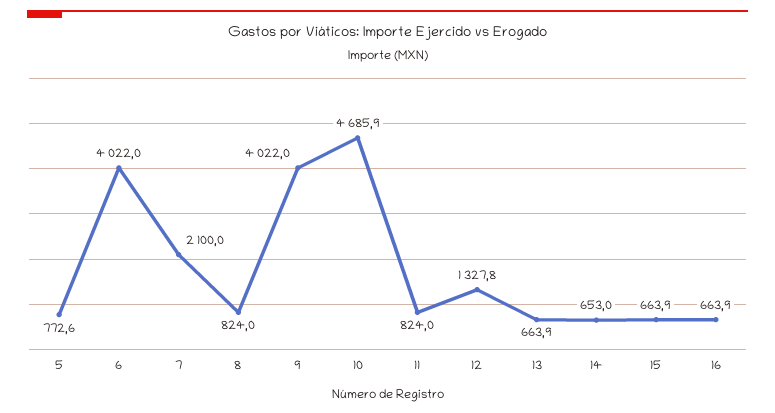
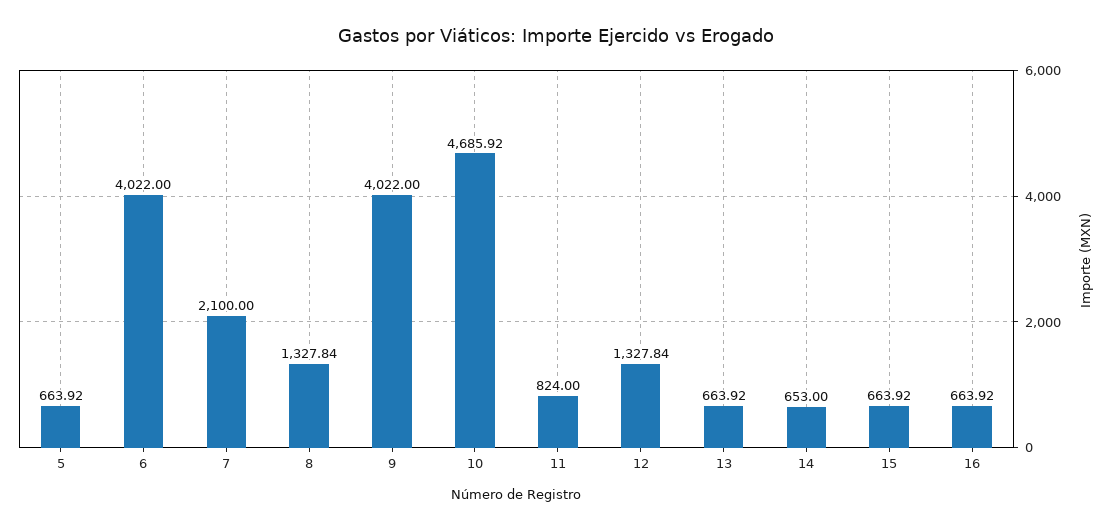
5: 772.6 -> 663.92
8: 824 -> 1327.84

